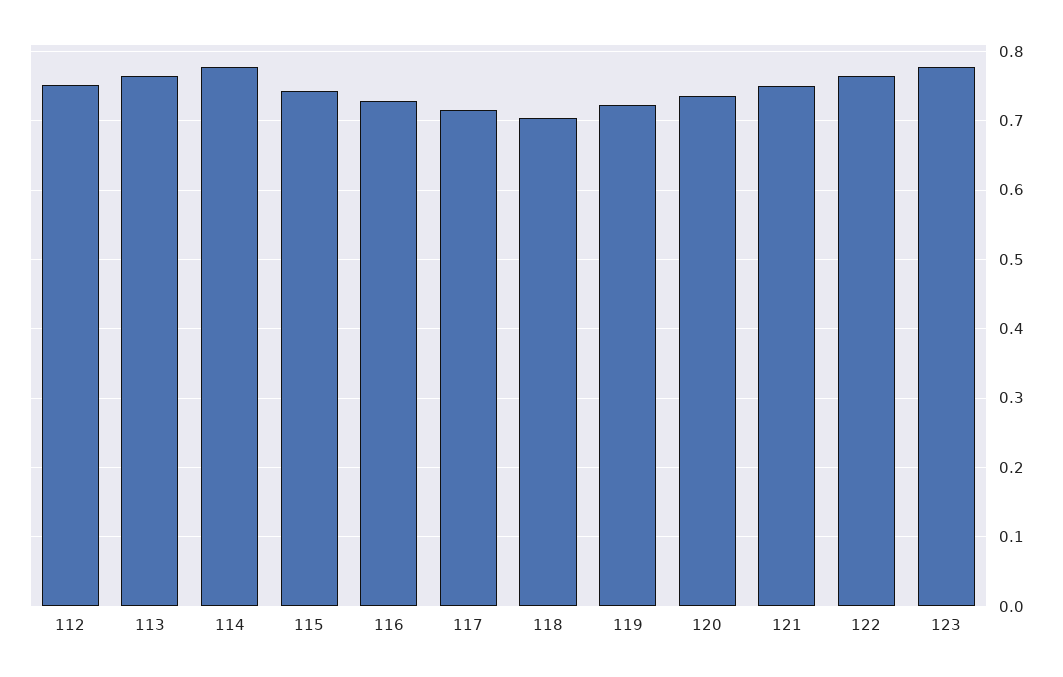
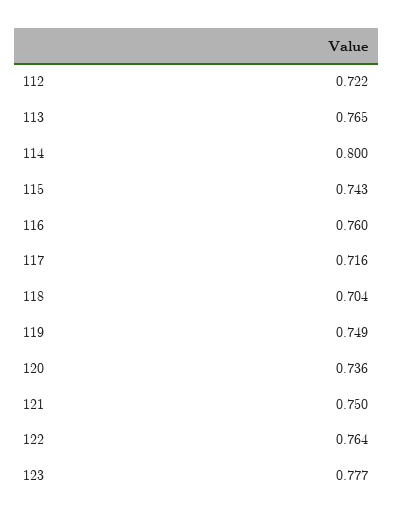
112: 0.75 -> 0.722
114: 0.78 -> 0.8
116: 0.73 -> 0.76
119: 0.72 -> 0.749

